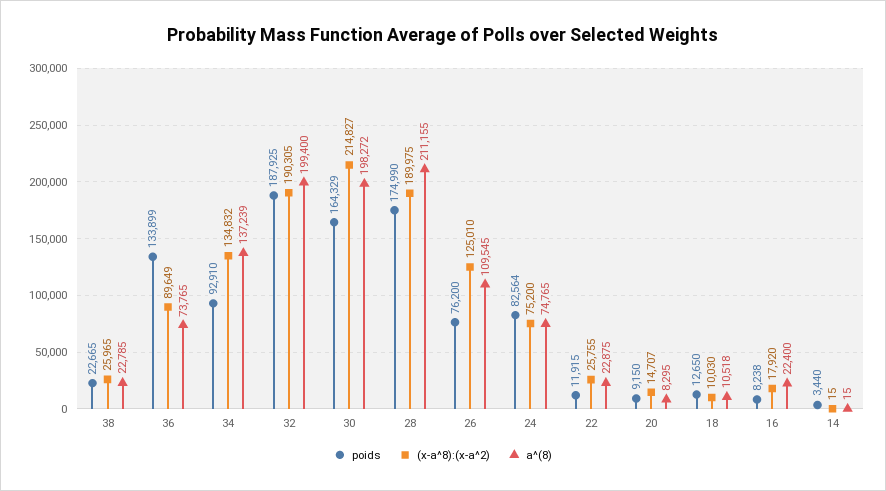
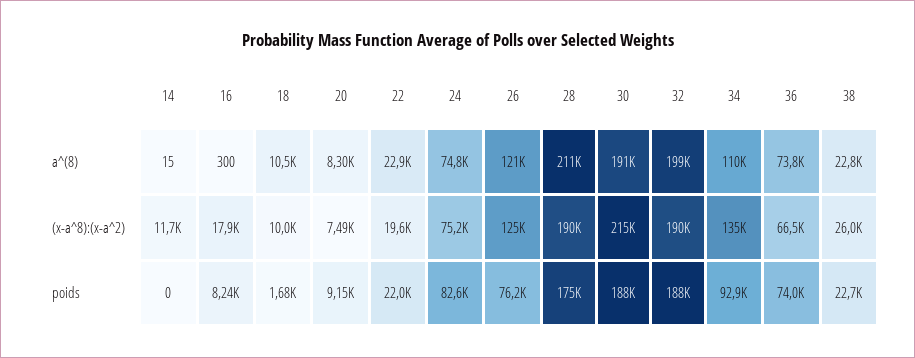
poids, 36: 133899 -> 74000
(x-a^8):(x-a^2), 36: 89649 -> 66500
a^(8), 34: 137239 -> 110000
poids, 30: 164329 -> 188000
a^(8), 30: 198272 -> 191000
a^(8), 26: 109545 -> 121000
poids, 22: 11915 -> 22000
(x-a^8):(x-a^2), 22: 25755 -> 19600
(x-a^8):(x-a^2), 20: 14707 -> 7490
poids, 18: 12650 -> 1680
a^(8), 16: 22400 -> 300
poids, 14: 3440 -> 0
(x-a^8):(x-a^2), 14: 15 -> 11700

